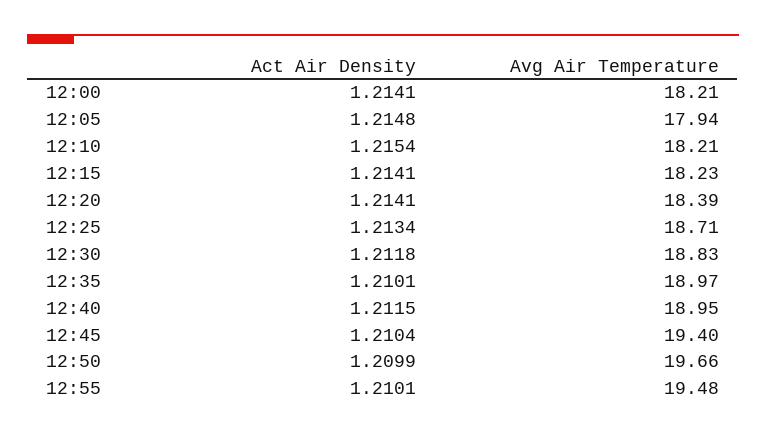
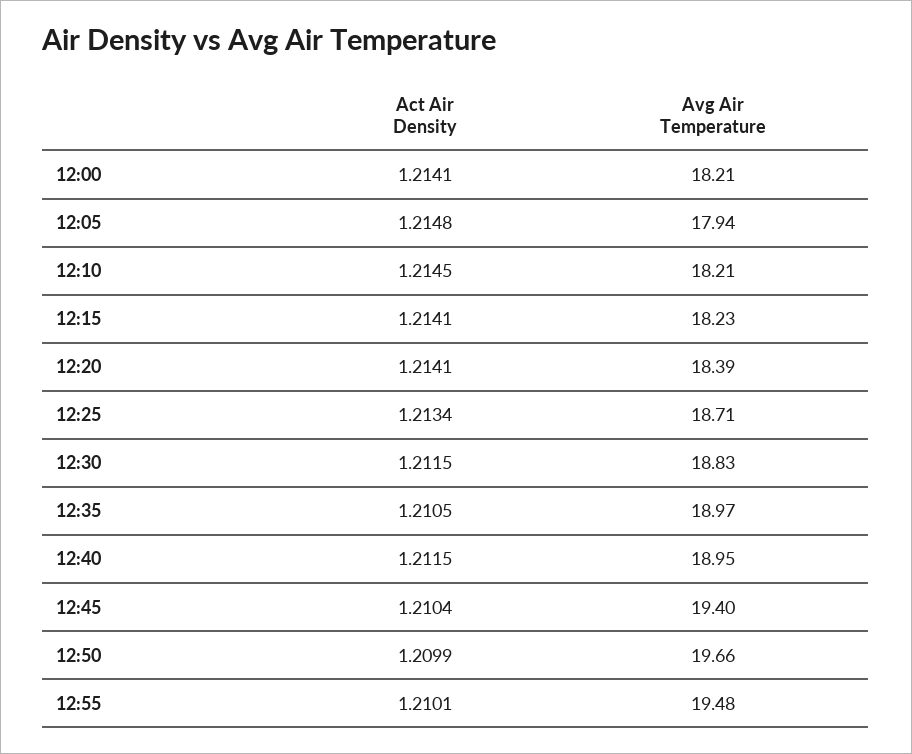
Act Air Density, 12:10: 1.2154 -> 1.2145
Act Air Density, 12:30: 1.2118 -> 1.2115
Act Air Density, 12:35: 1.2101 -> 1.2105

